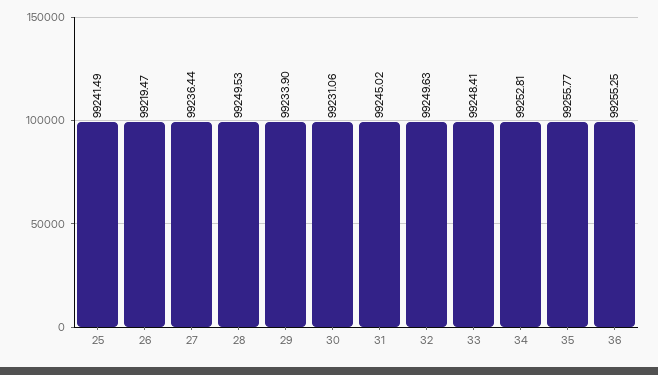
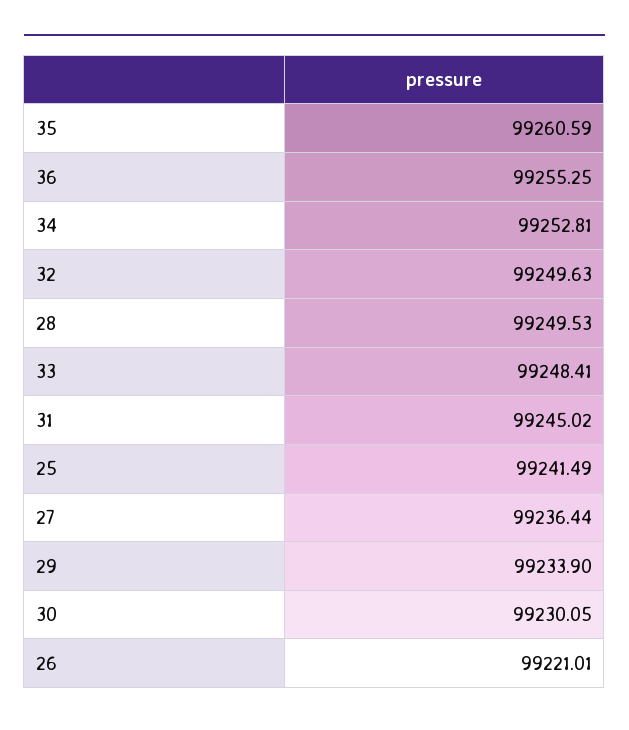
26: 99219.47 -> 99221.01
30: 99231.06 -> 99230.05
35: 99255.77 -> 99260.59

